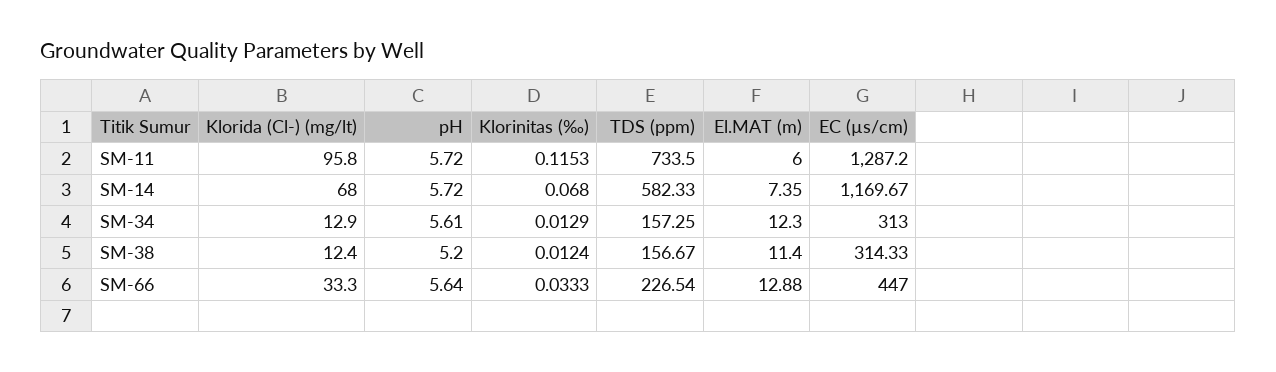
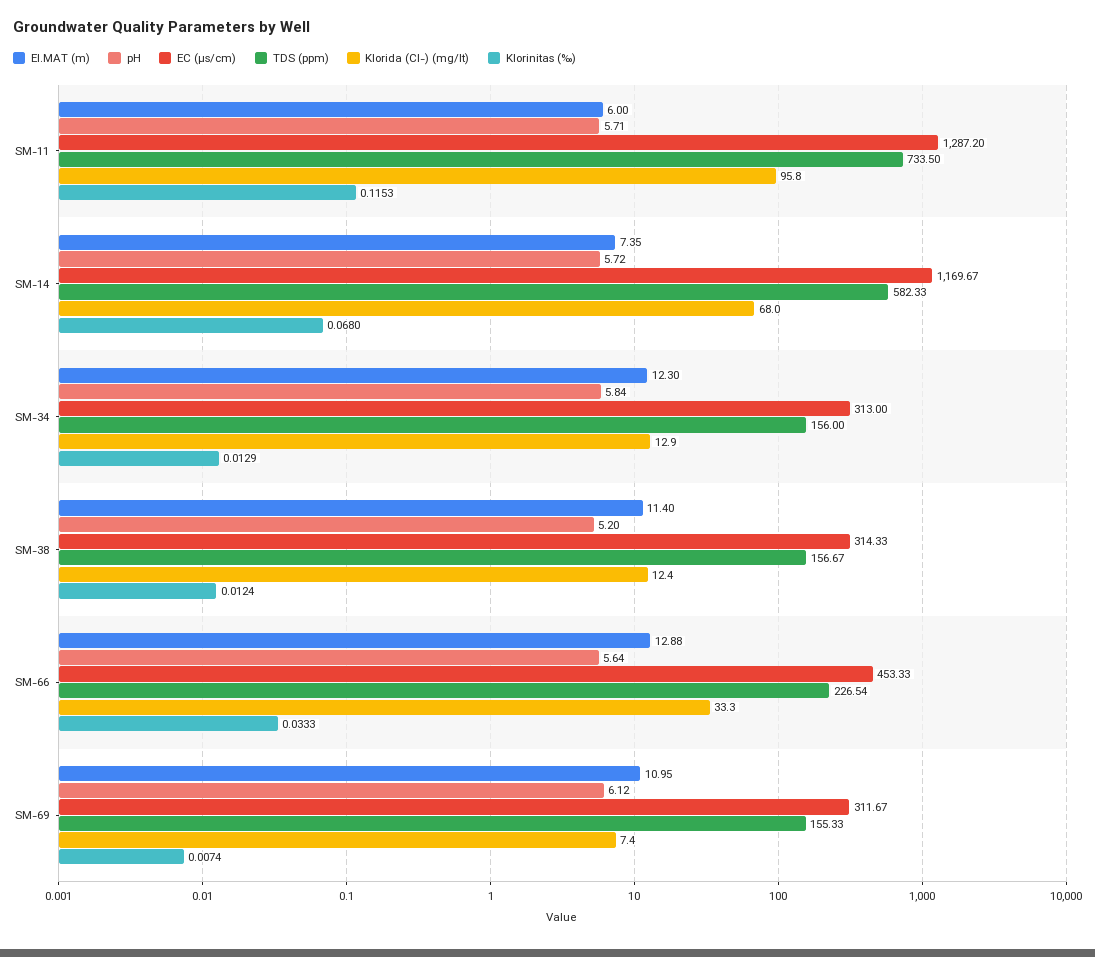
pH, SM-11: 5.72 -> 5.71
pH, SM-34: 5.61 -> 5.84
TDS (ppm), SM-34: 157.25 -> 156
EC (µs/cm), SM-66: 447 -> 453.33
El.MAT (m), SM-69: none -> 10.95
pH, SM-69: none -> 6.12
EC (µs/cm), SM-69: none -> 311.67
TDS (ppm), SM-69: none -> 155.33
Klorida (Cl-) (mg/lt), SM-69: none -> 7.4
Klorinitas (‰), SM-69: none -> 0.0074

